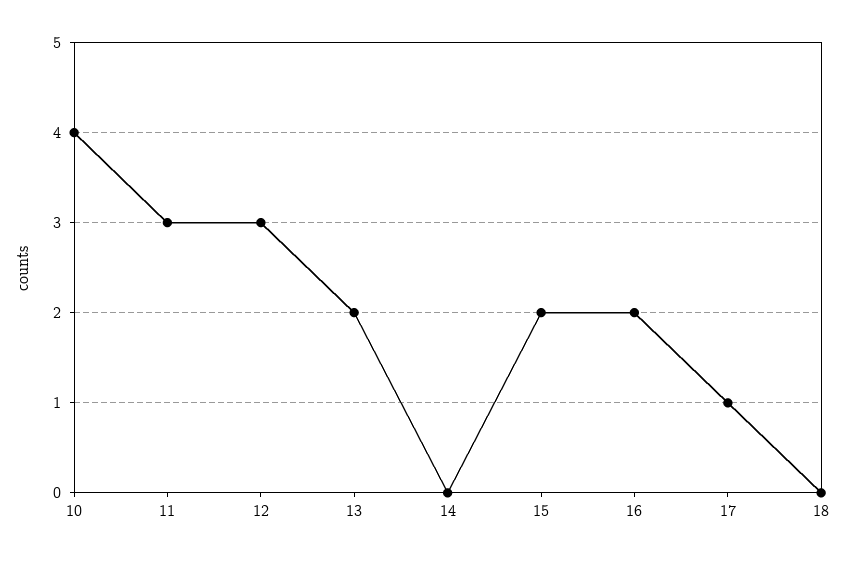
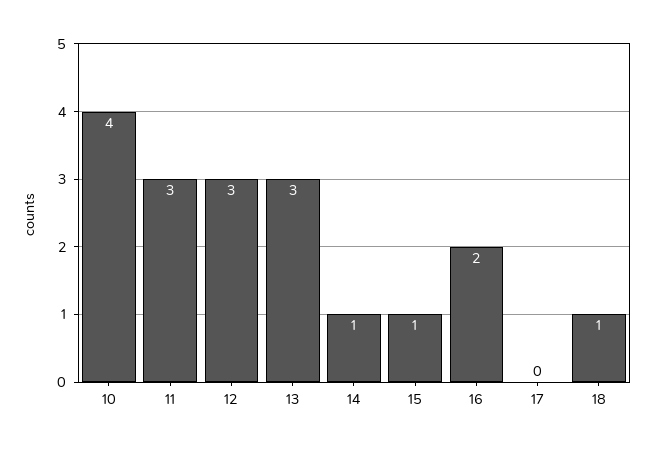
13: 2 -> 3
14: 0 -> 1
15: 2 -> 1
17: 1 -> 0
18: 0 -> 1

